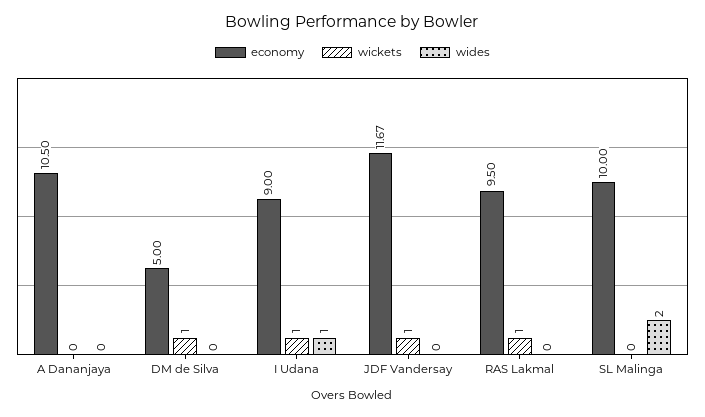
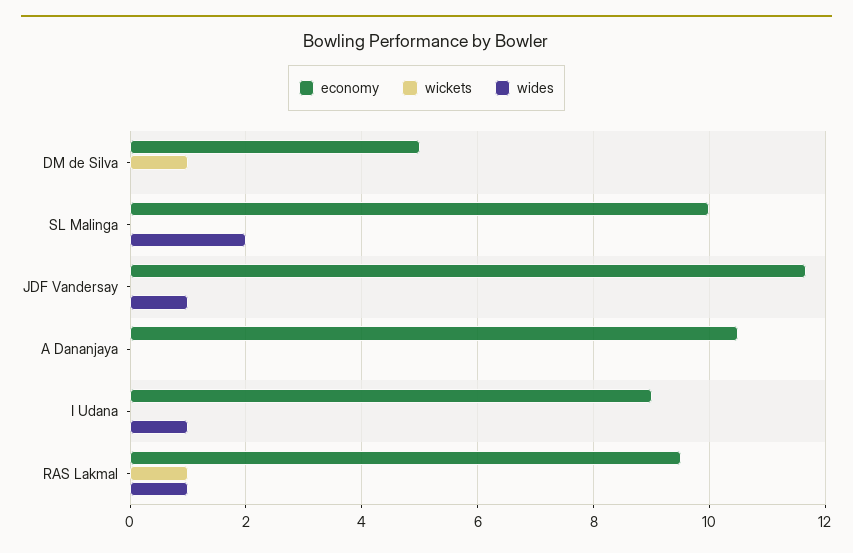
wickets, I Udana: 1 -> 0
wickets, JDF Vandersay: 1 -> 0
wides, JDF Vandersay: 0 -> 1
wides, RAS Lakmal: 0 -> 1

